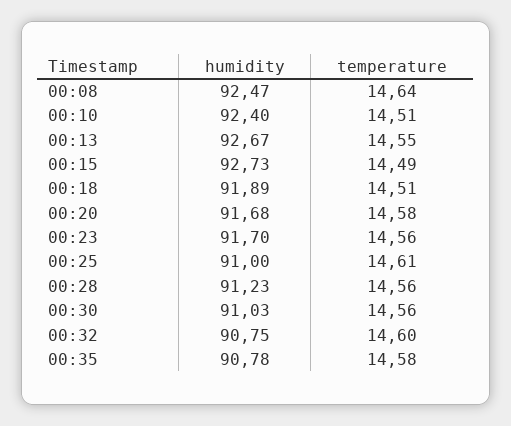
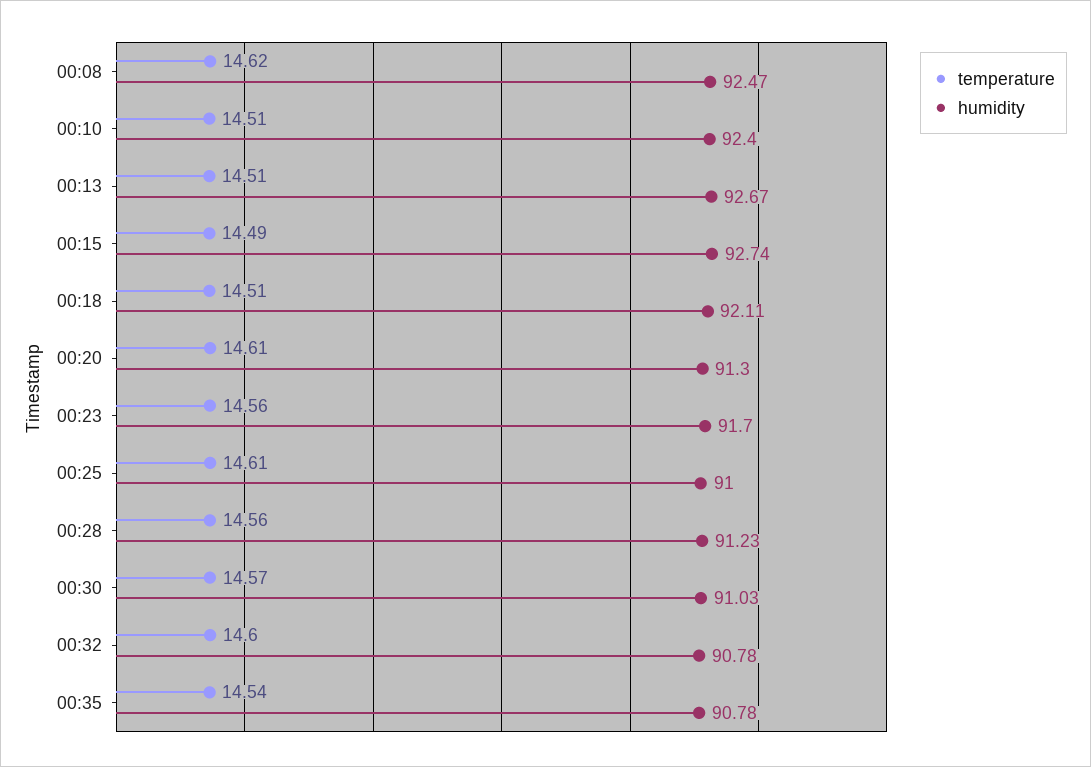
temperature, 00:08: 14.64 -> 14.62
temperature, 00:13: 14.55 -> 14.51
humidity, 00:15: 92.73 -> 92.74
humidity, 00:18: 91.89 -> 92.11
humidity, 00:20: 91.68 -> 91.3
temperature, 00:20: 14.58 -> 14.61
temperature, 00:30: 14.56 -> 14.57
humidity, 00:32: 90.75 -> 90.78
temperature, 00:35: 14.58 -> 14.54

